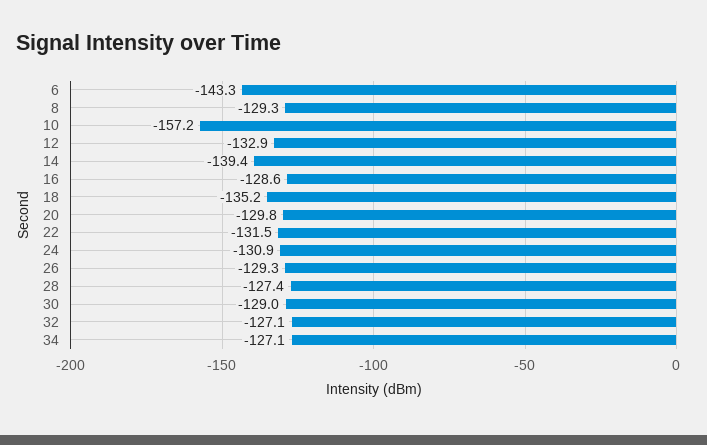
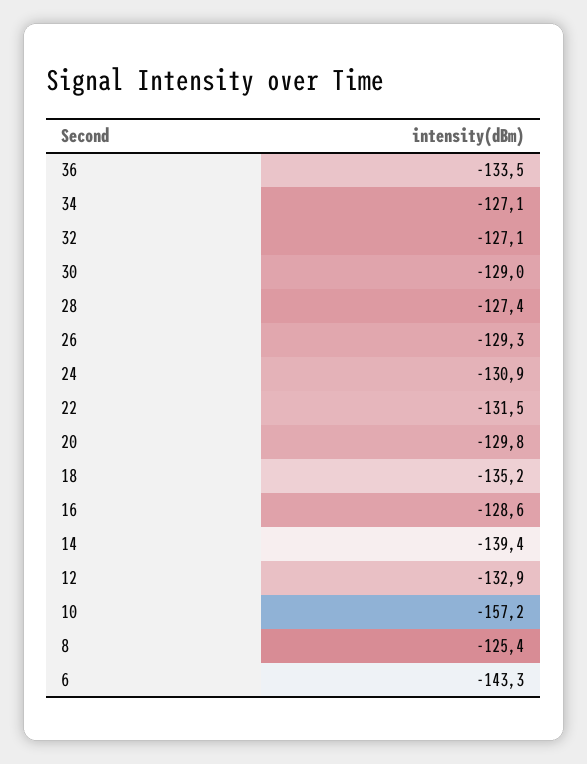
8: -129.3 -> -125.4
36: none -> -133.5

